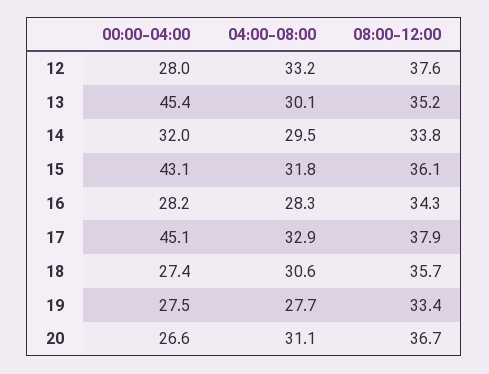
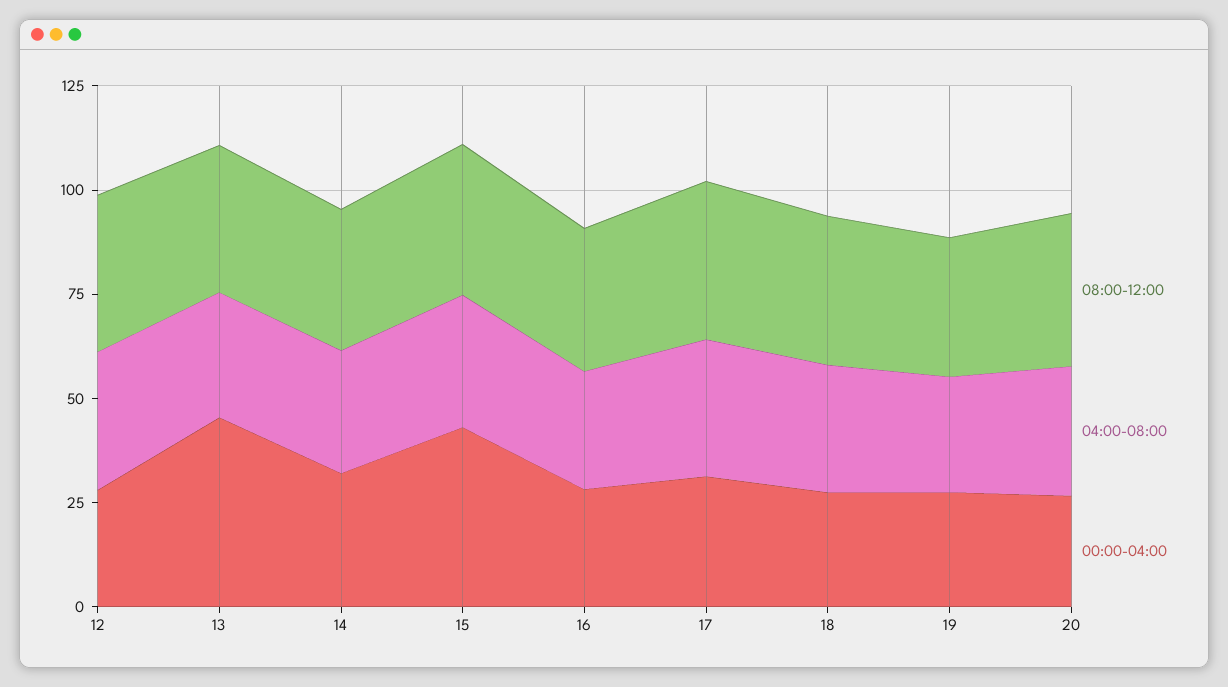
00:00-04:00, 17: 45.1 -> 30

